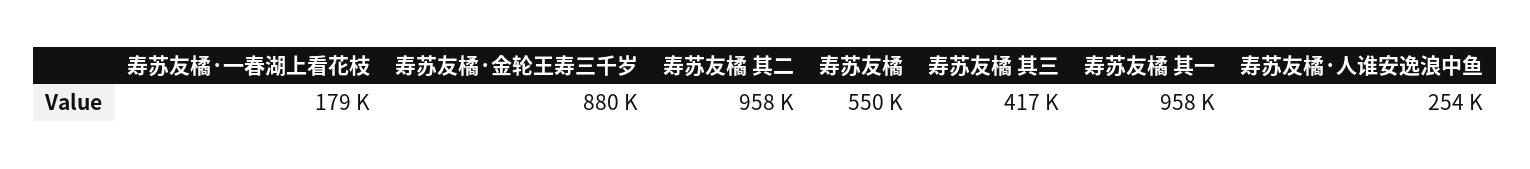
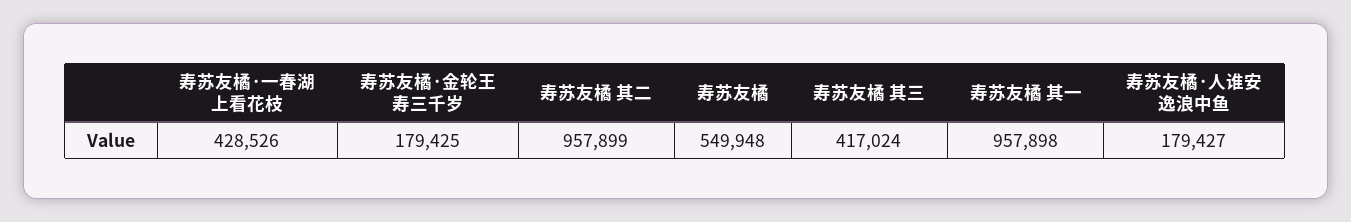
寿苏友橘·一春湖上看花枝: 179000 -> 428526
寿苏友橘·金轮王寿三千岁: 880000 -> 179425
寿苏友橘·人谁安逸浪中鱼: 254000 -> 179427

